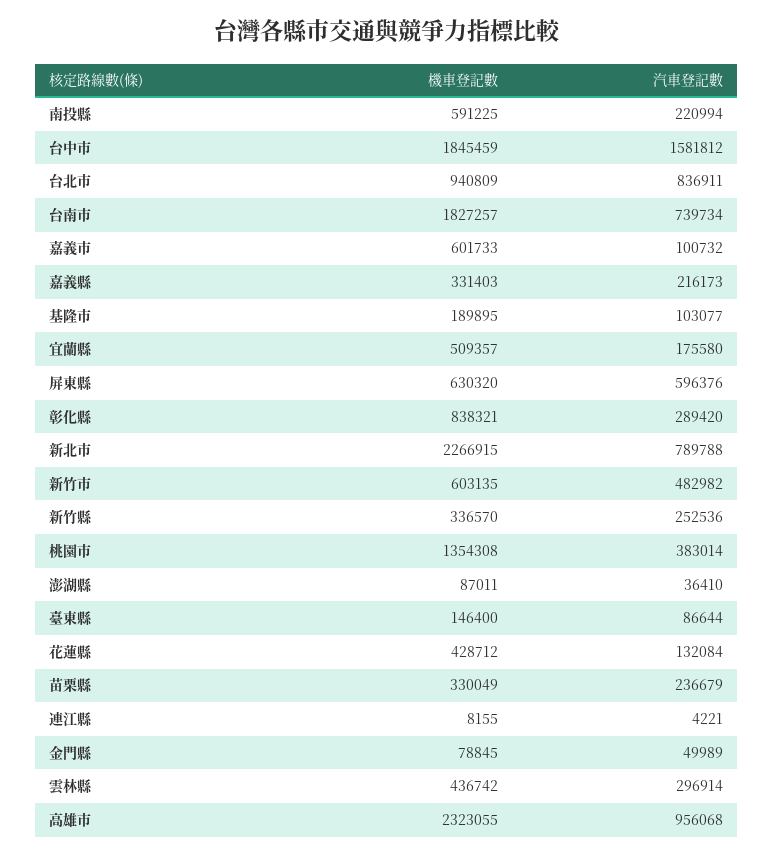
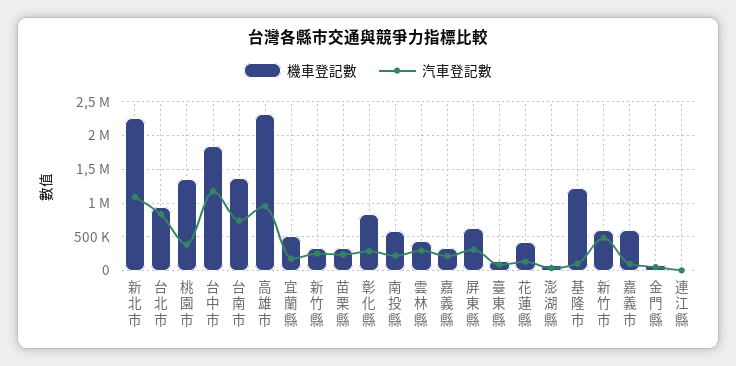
汽車登記數, 台中市: 1581812 -> 1200000
機車登記數, 台南市: 1827257 -> 1400000
機車登記數, 基隆市: 189895 -> 1200000
汽車登記數, 屏東縣: 596376 -> 300000
汽車登記數, 新北市: 789788 -> 1100000

